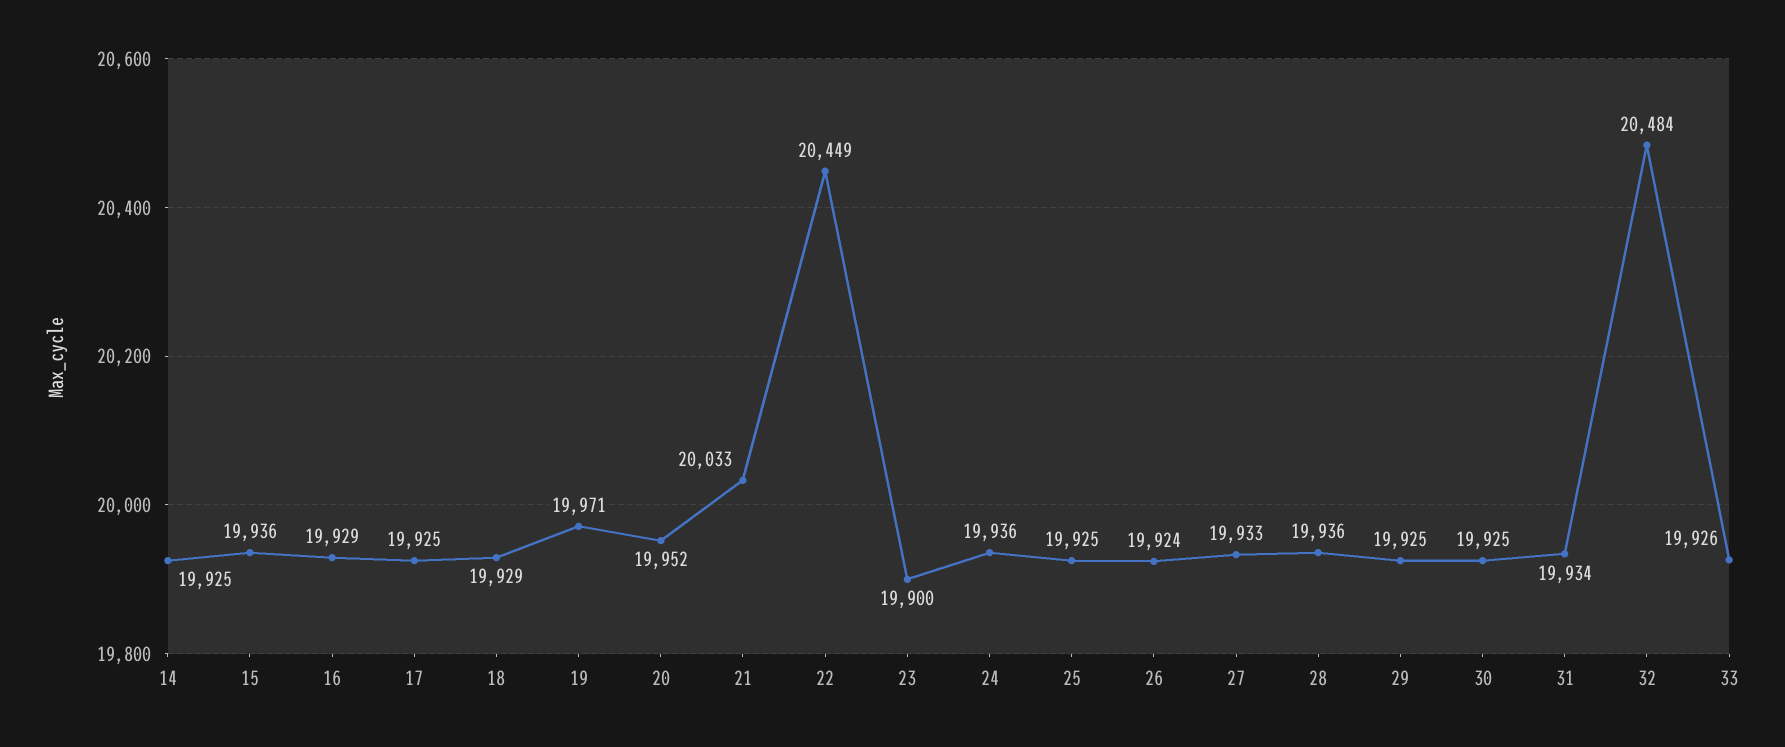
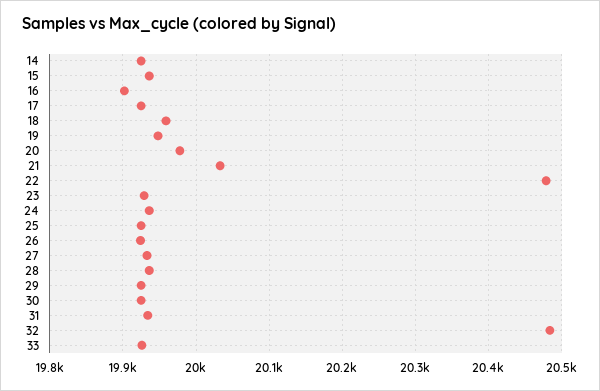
16: 19929 -> 19900
18: 19929 -> 19960
19: 19971 -> 19950
20: 19952 -> 19980
22: 20449 -> 20480
23: 19900 -> 19930

